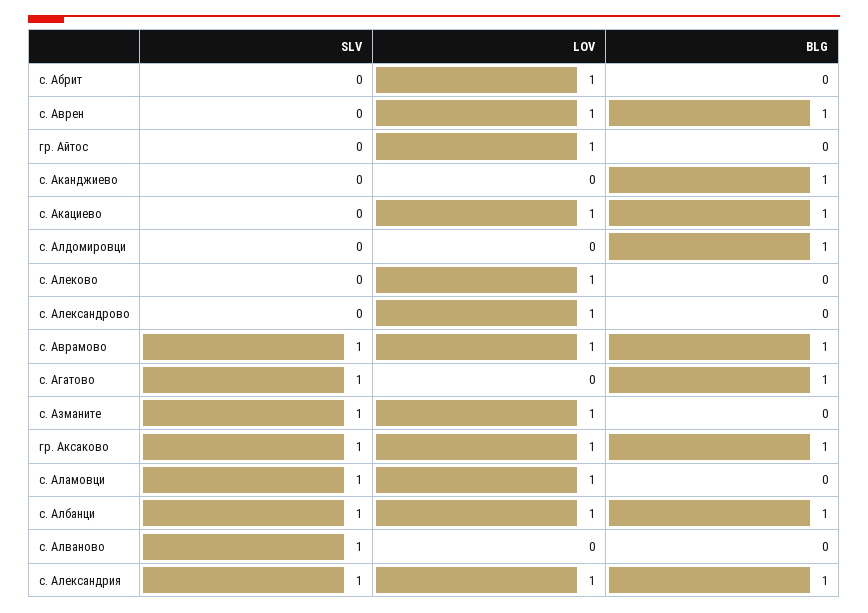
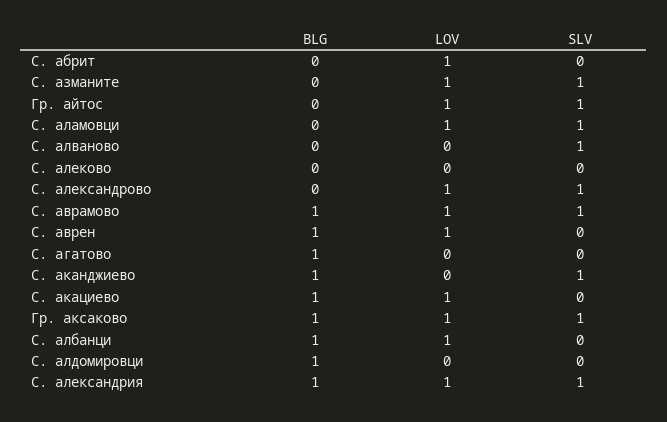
SLV, гр. Айтос: 0 -> 1
SLV, с. Аканджиево: 0 -> 1
LOV, с. Алеково: 1 -> 0
SLV, с. Александрово: 0 -> 1
SLV, с. Агатово: 1 -> 0
SLV, с. Албанци: 1 -> 0

